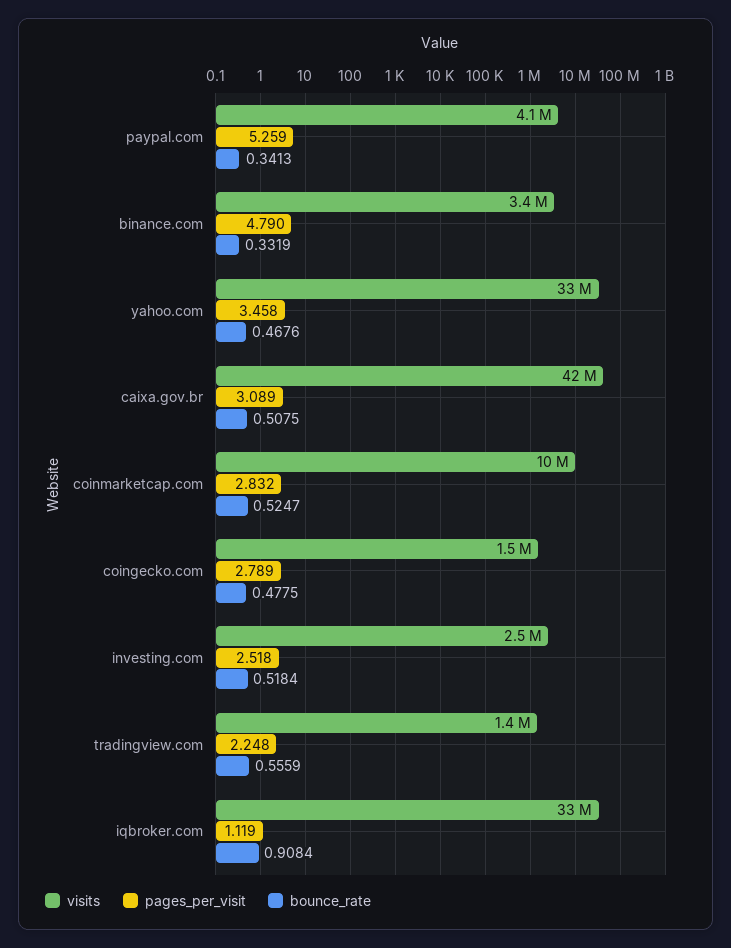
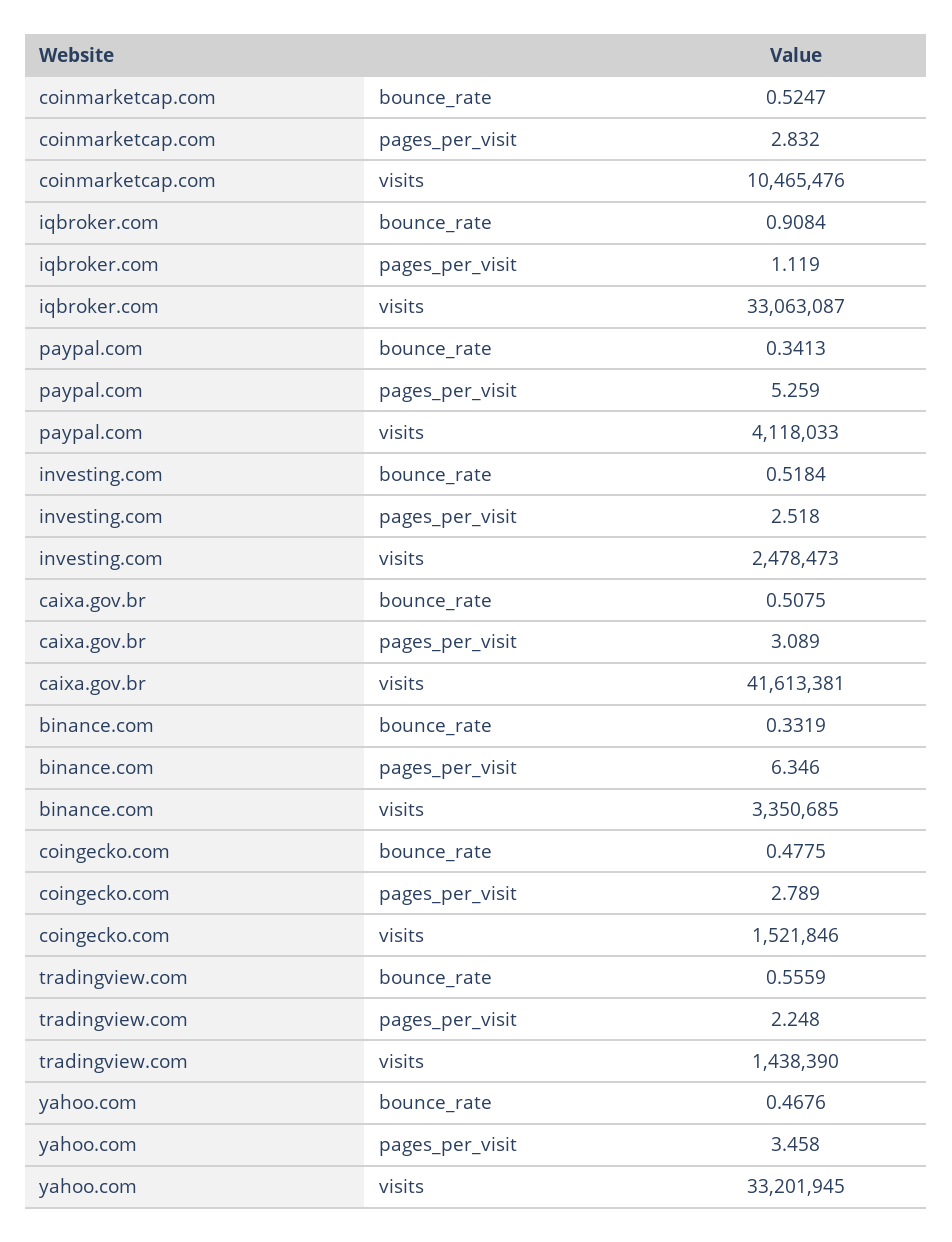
pages_per_visit, binance.com: 4.79 -> 6.346

